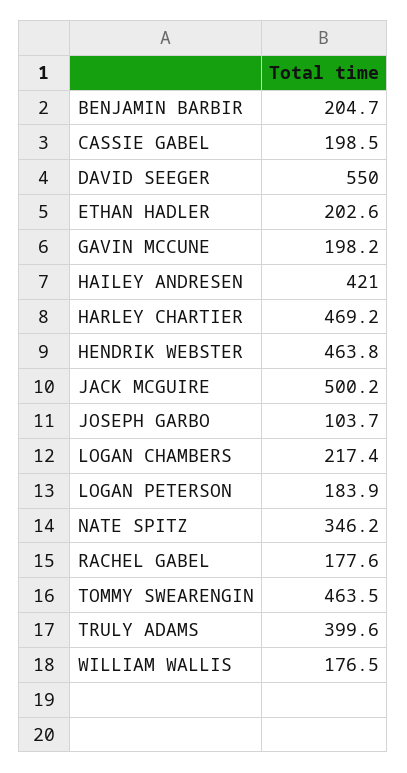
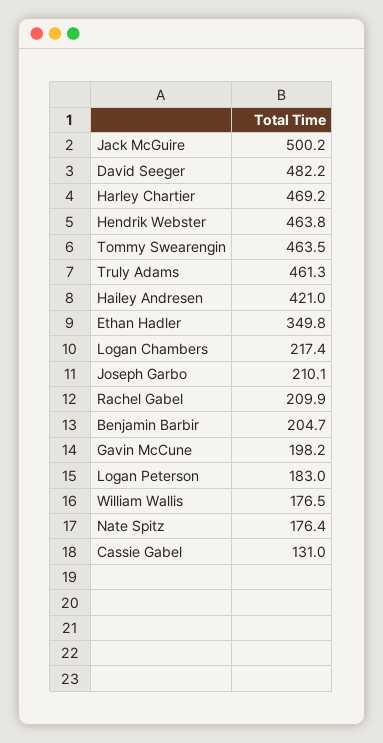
CASSIE GABEL: 198.5 -> 131
DAVID SEEGER: 550 -> 482.2
ETHAN HADLER: 202.6 -> 349.8
JOSEPH GARBO: 103.7 -> 210.1
LOGAN PETERSON: 183.9 -> 183
NATE SPITZ: 346.2 -> 176.4
RACHEL GABEL: 177.6 -> 209.9
TRULY ADAMS: 399.6 -> 461.3

